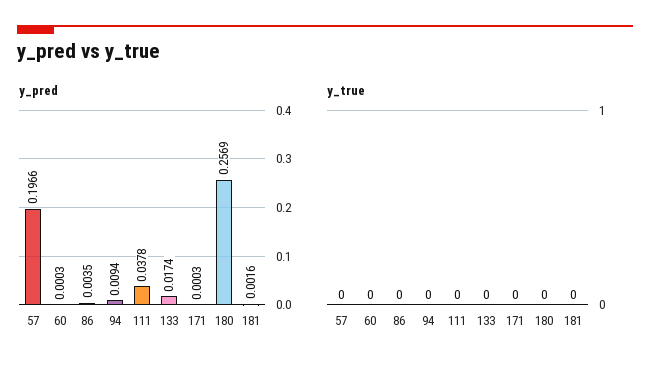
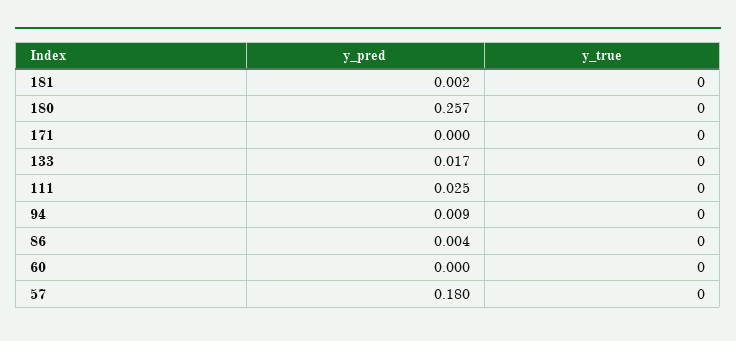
y_pred, 57: 0.1966 -> 0.18
y_pred, 111: 0.0378 -> 0.025

